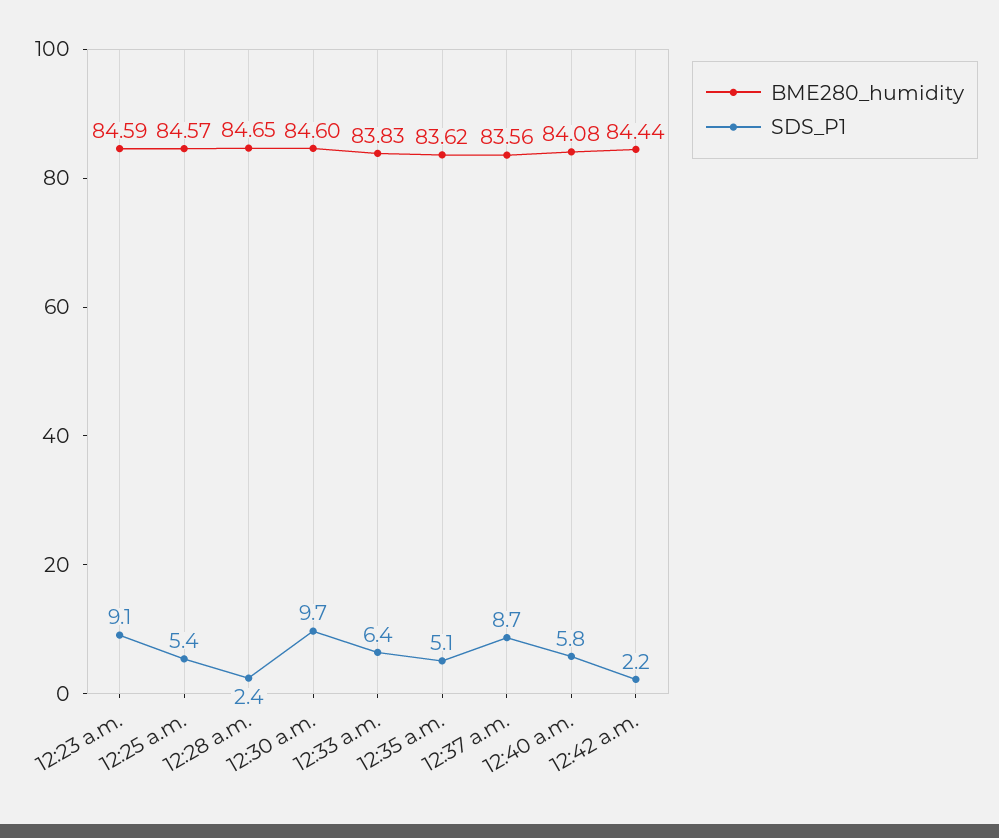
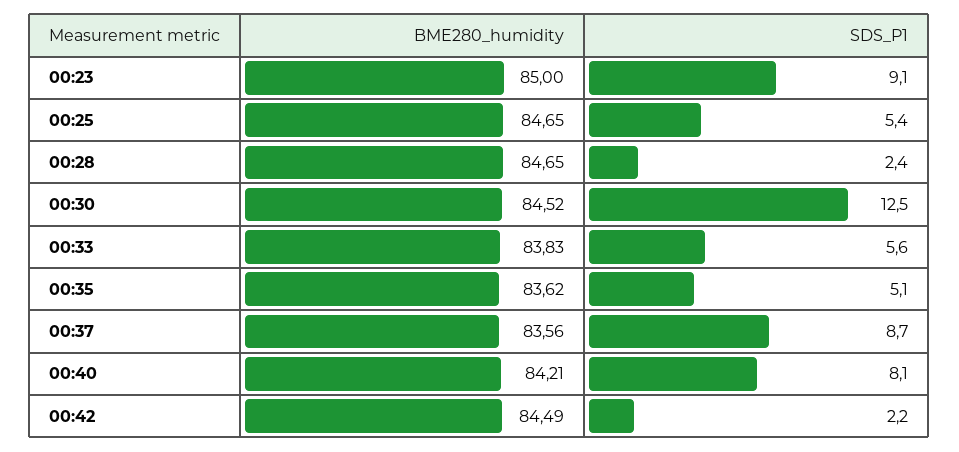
BME280_humidity, 12:23 a.m.: 84.59 -> 85
BME280_humidity, 12:25 a.m.: 84.57 -> 84.65
BME280_humidity, 12:30 a.m.: 84.6 -> 84.52
SDS_P1, 12:30 a.m.: 9.7 -> 12.5
SDS_P1, 12:33 a.m.: 6.4 -> 5.6
BME280_humidity, 12:40 a.m.: 84.08 -> 84.21
SDS_P1, 12:40 a.m.: 5.8 -> 8.1
BME280_humidity, 12:42 a.m.: 84.44 -> 84.49

